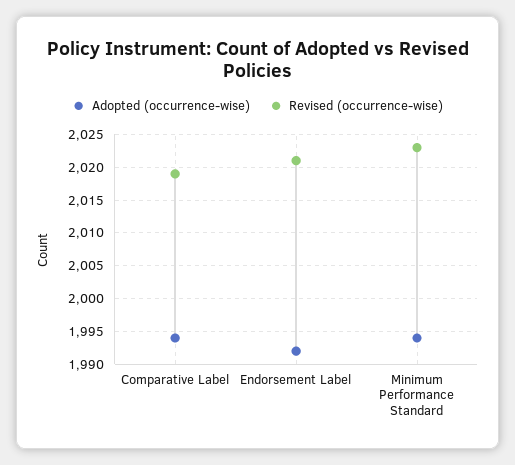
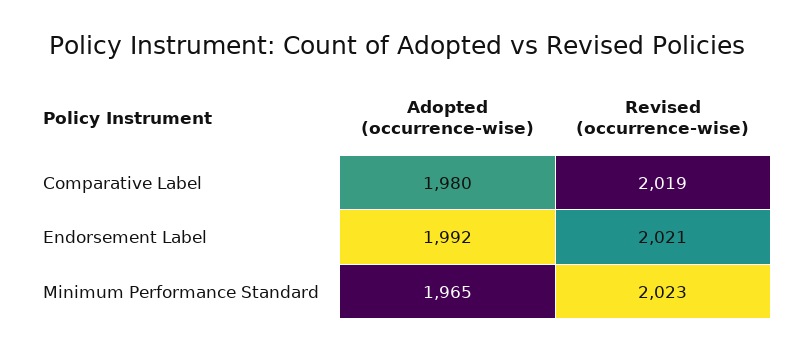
Adopted (occurrence-wise), Comparative Label: 1994 -> 1980
Adopted (occurrence-wise), Minimum Performance Standard: 1994 -> 1965

